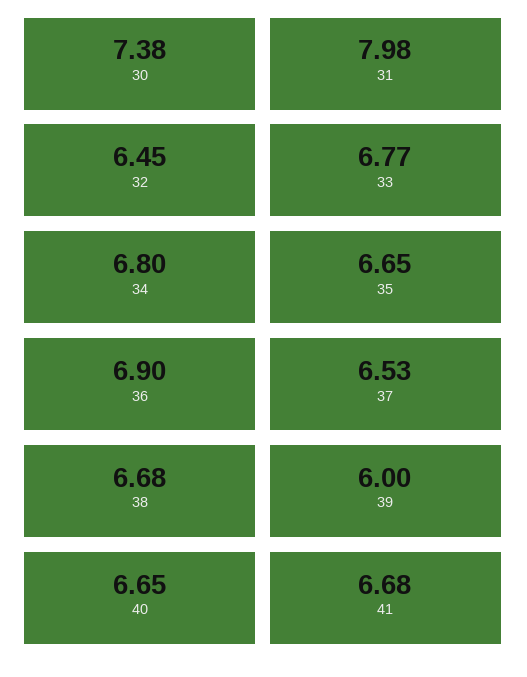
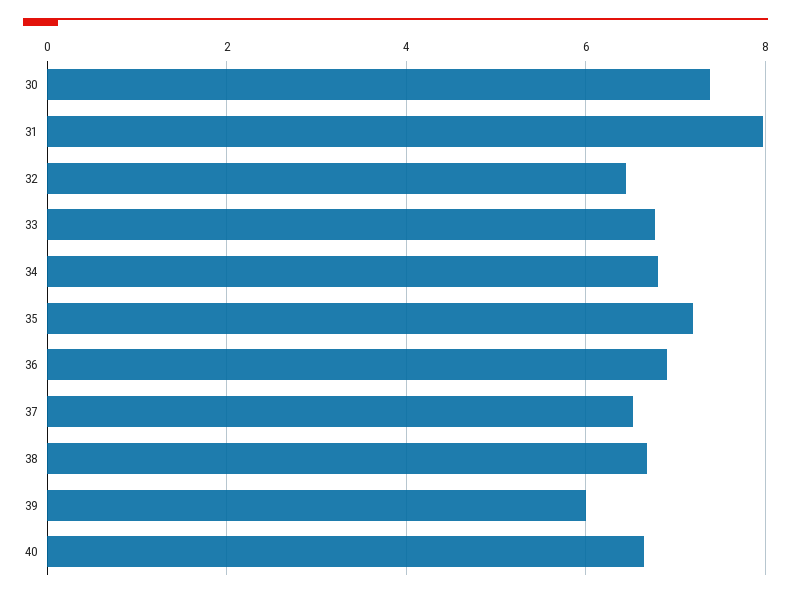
35: 6.65 -> 7.2
41: 6.68 -> none

